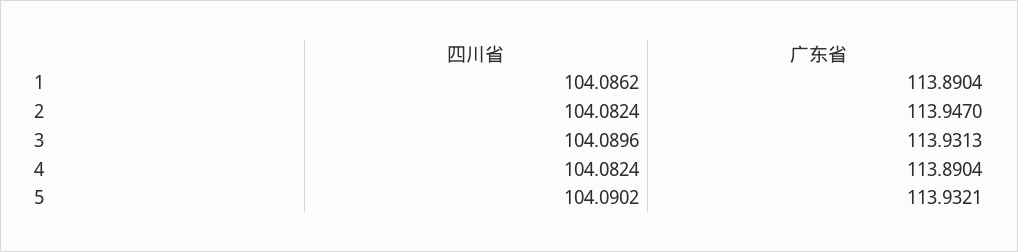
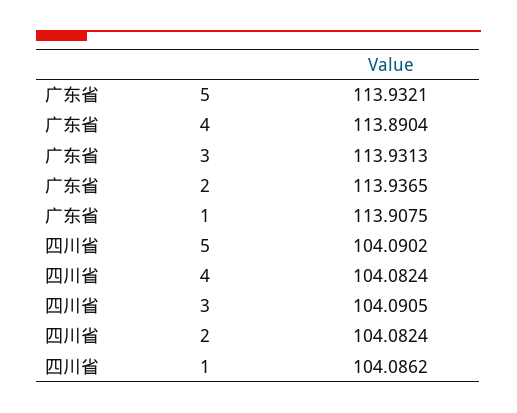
广东省, 1: 113.8904 -> 113.9075
广东省, 2: 113.947 -> 113.9365
四川省, 3: 104.0896 -> 104.0905

